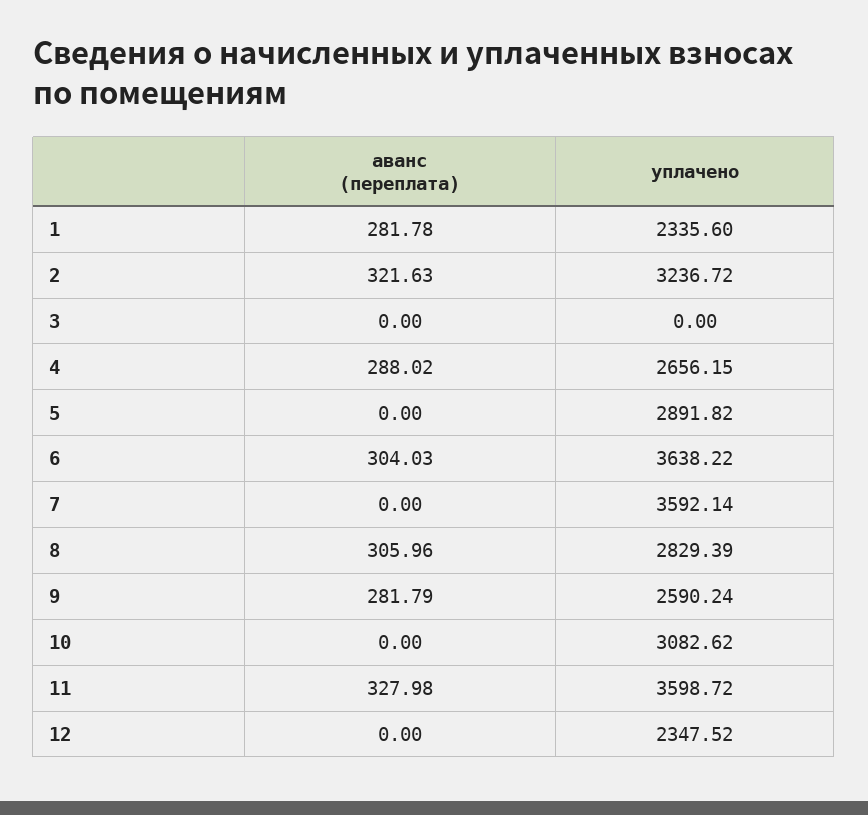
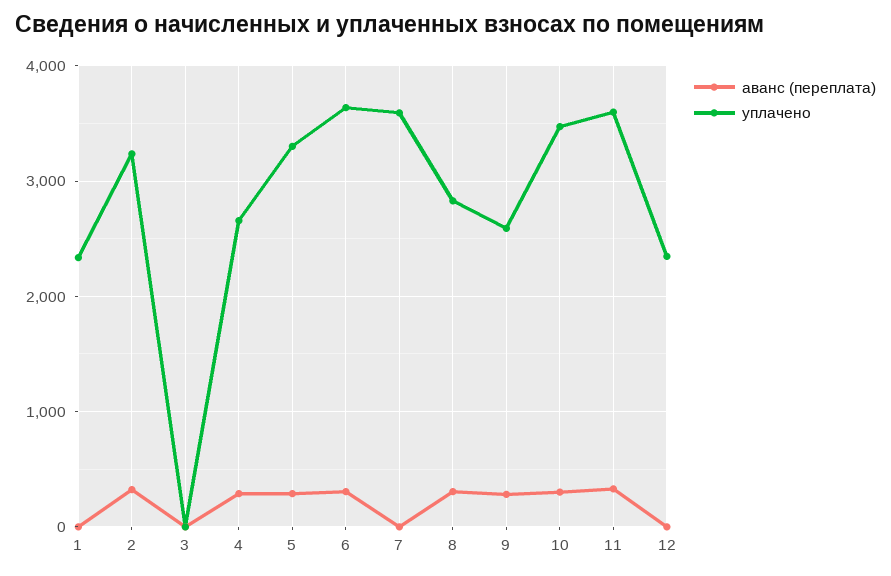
аванс (переплата), 1: 281.78 -> 0
аванс (переплата), 5: 0 -> 300
уплачено, 5: 2891.82 -> 3300
аванс (переплата), 10: 0 -> 300
уплачено, 10: 3082.62 -> 3500

